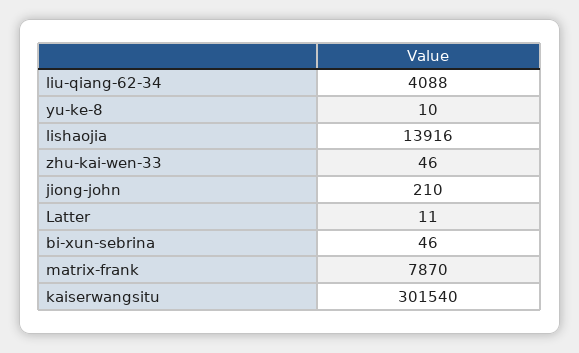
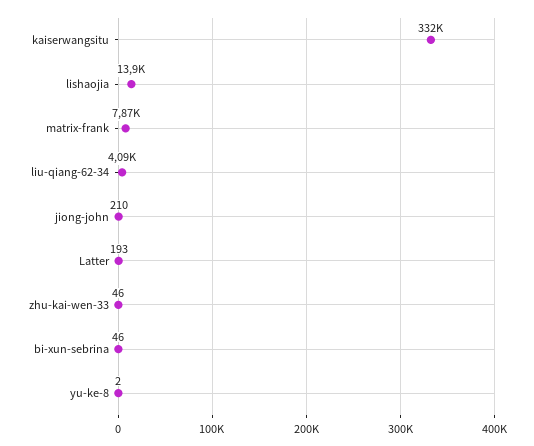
yu-ke-8: 10 -> 2
Latter: 11 -> 193
kaiserwangsitu: 301540 -> 332000

